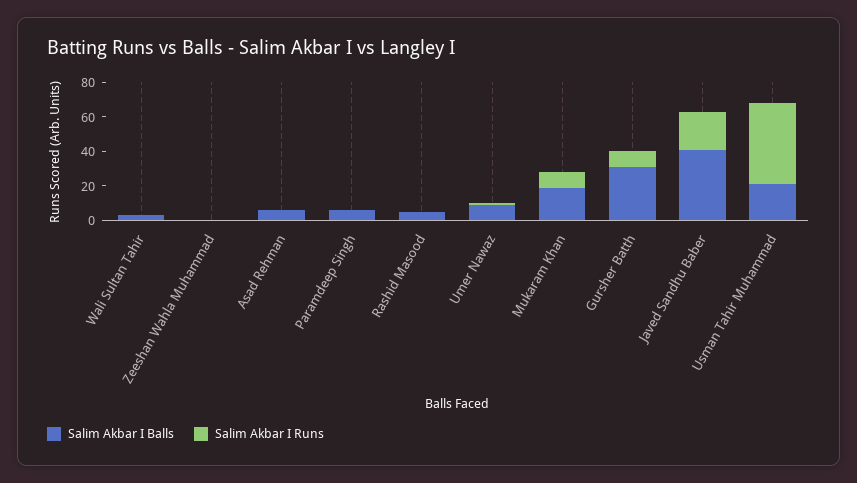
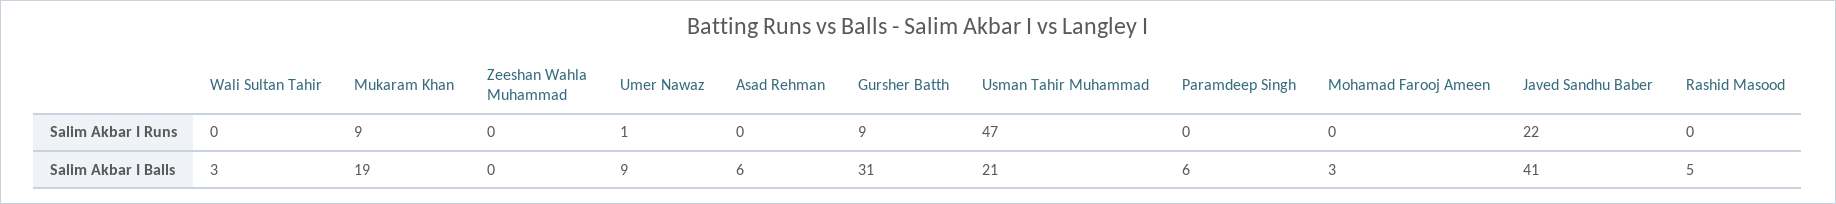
Salim Akbar I Runs, Mohamad Farooj Ameen: none -> 0
Salim Akbar I Balls, Mohamad Farooj Ameen: none -> 3

